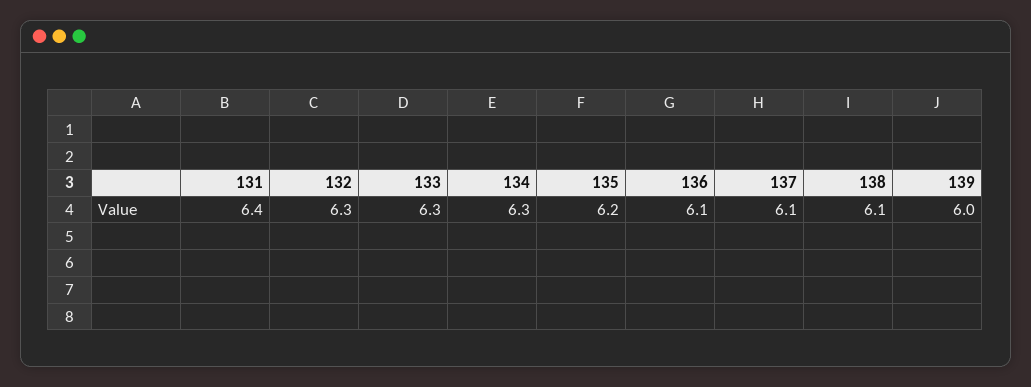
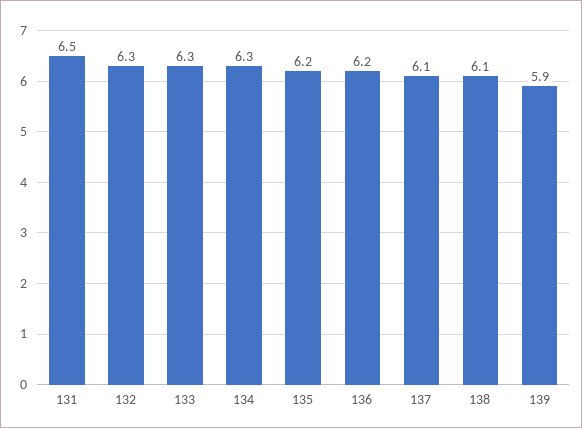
131: 6.4 -> 6.5
136: 6.1 -> 6.2
139: 6 -> 5.9

